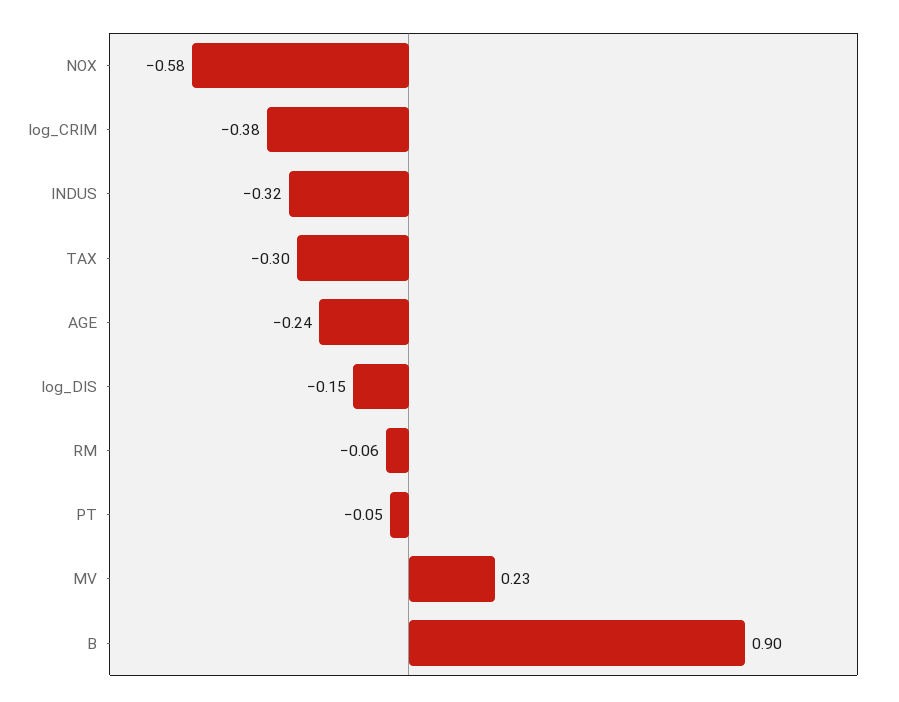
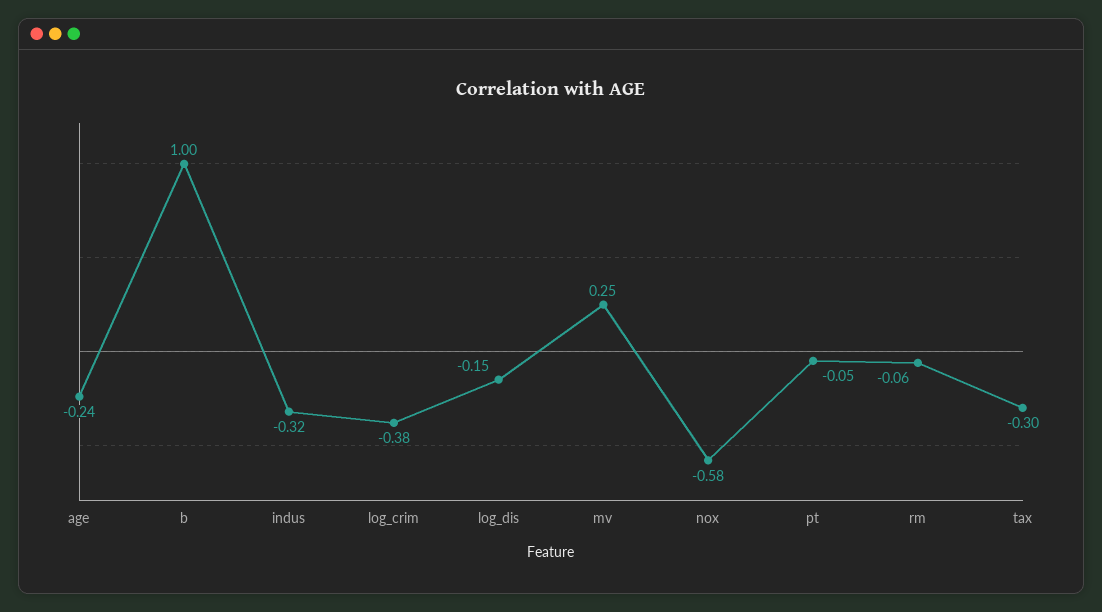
MV: 0.23 -> 0.25
B: 0.9 -> 1

